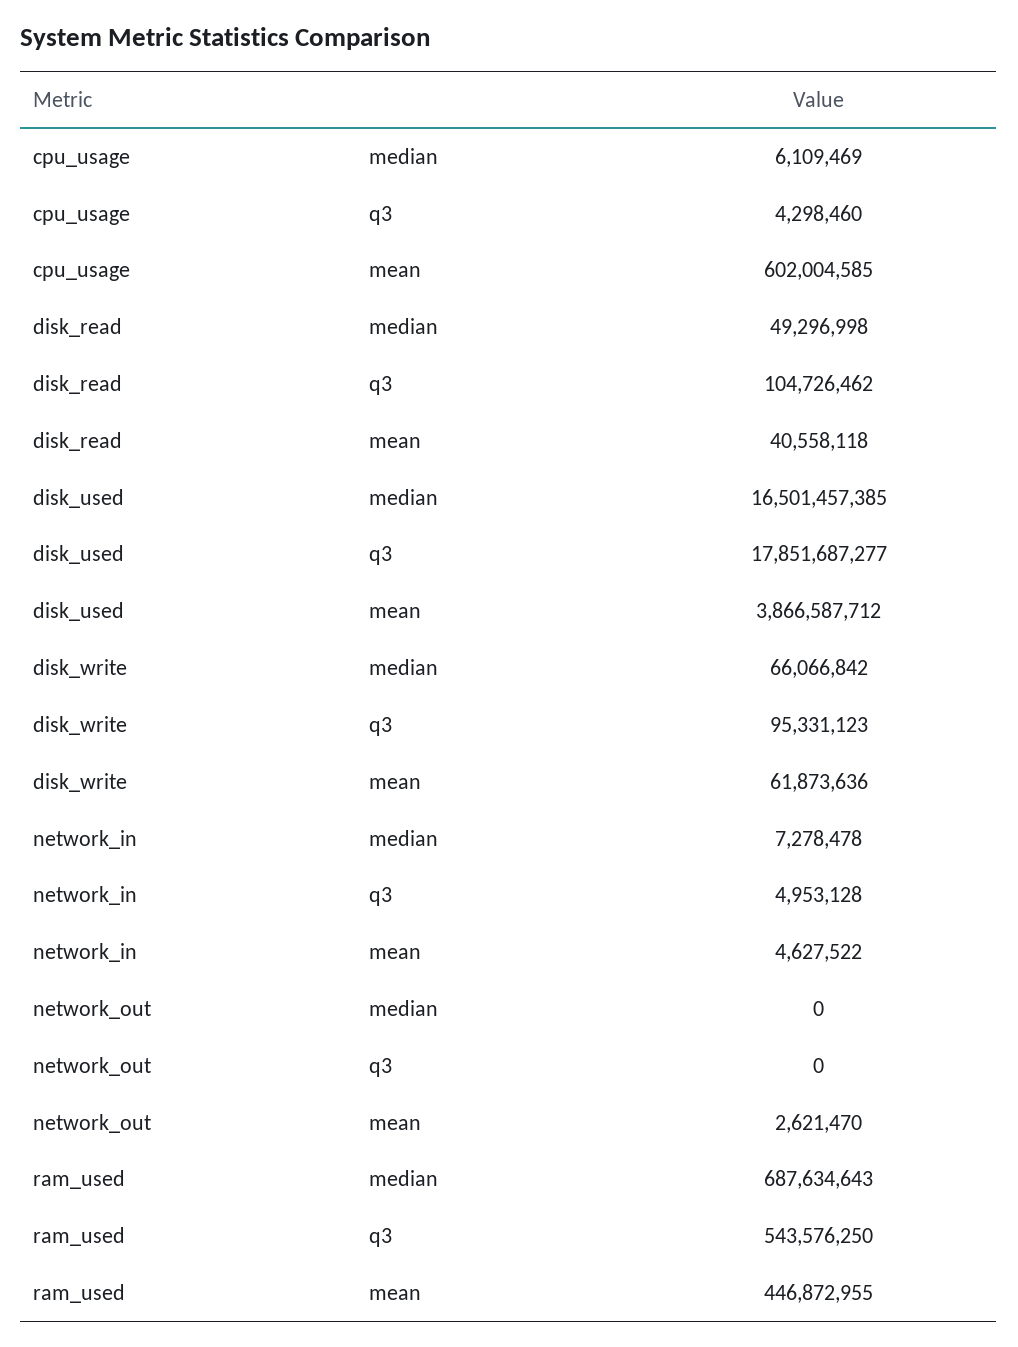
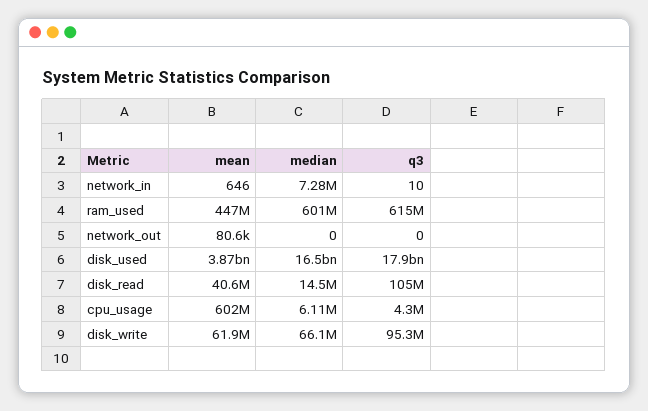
disk_read, median: 49296998 -> 14500000
network_in, q3: 4953128 -> 10
network_in, mean: 4627522 -> 646
network_out, mean: 2621470 -> 80600
ram_used, median: 687634643 -> 601000000
ram_used, q3: 543576250 -> 615000000

